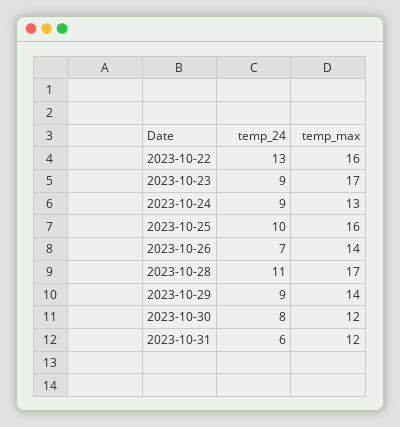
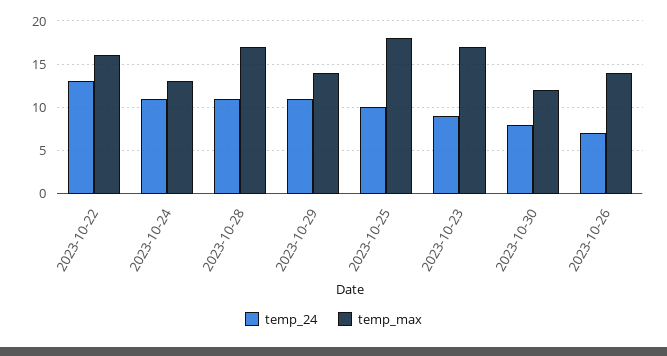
temp_24, 2023-10-24: 9 -> 11
temp_max, 2023-10-25: 16 -> 18
temp_24, 2023-10-29: 9 -> 11
temp_24, 2023-10-31: 6 -> none
temp_max, 2023-10-31: 12 -> none

